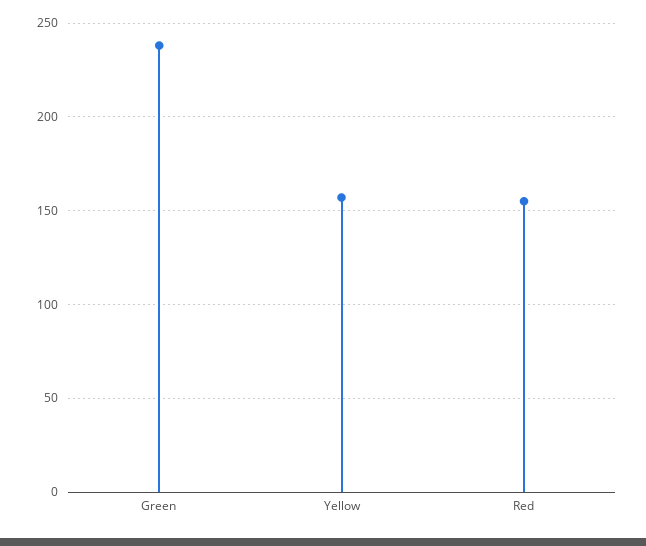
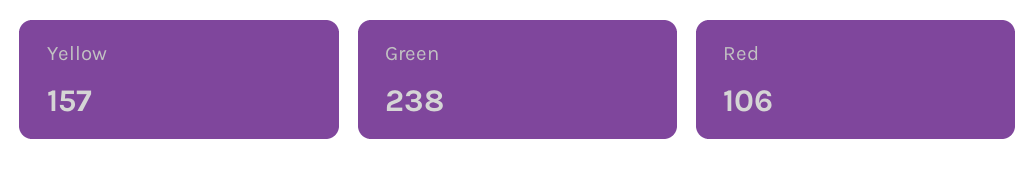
Red: 155 -> 106

